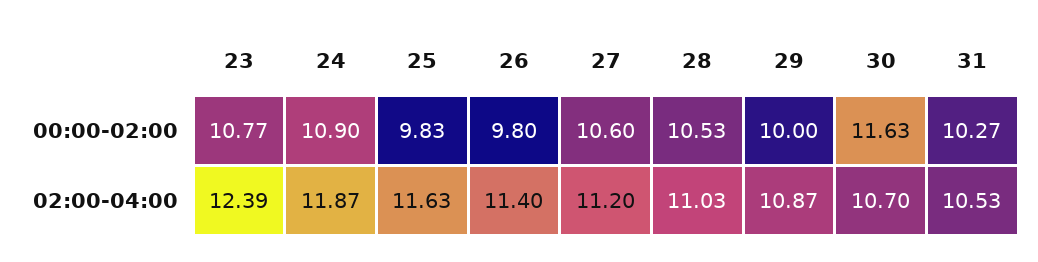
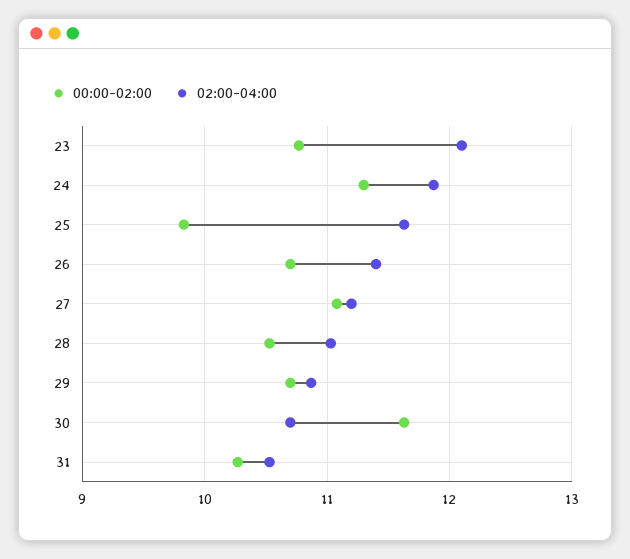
00:00-02:00, 24: 10.9 -> 11.3
00:00-02:00, 26: 9.8 -> 10.7
00:00-02:00, 27: 10.6 -> 11.1
00:00-02:00, 29: 10 -> 10.7
02:00-04:00, 23: 12.39 -> 12.1

